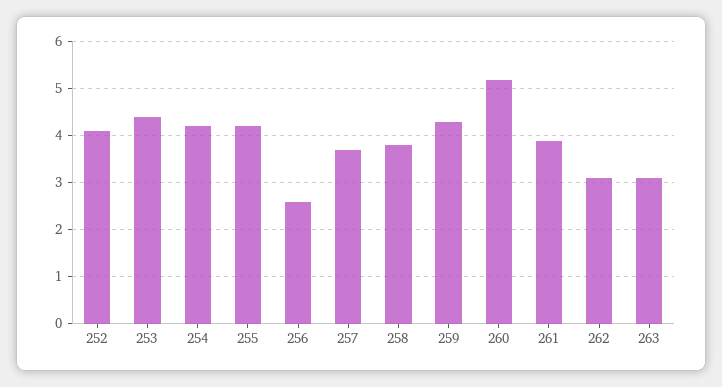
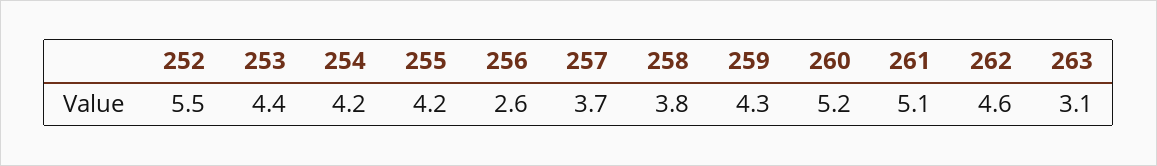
252: 4 -> 5.5
261: 4 -> 5.1
262: 3 -> 4.6

